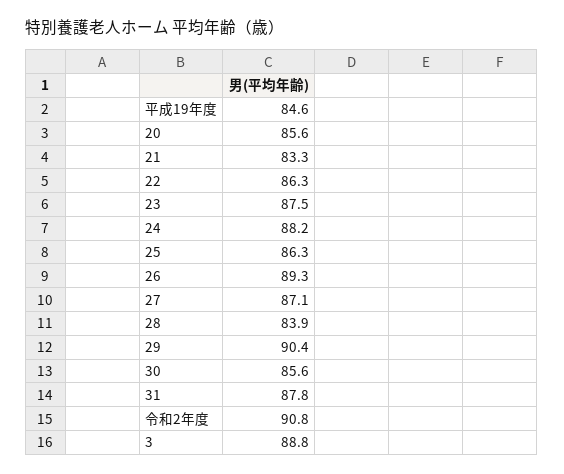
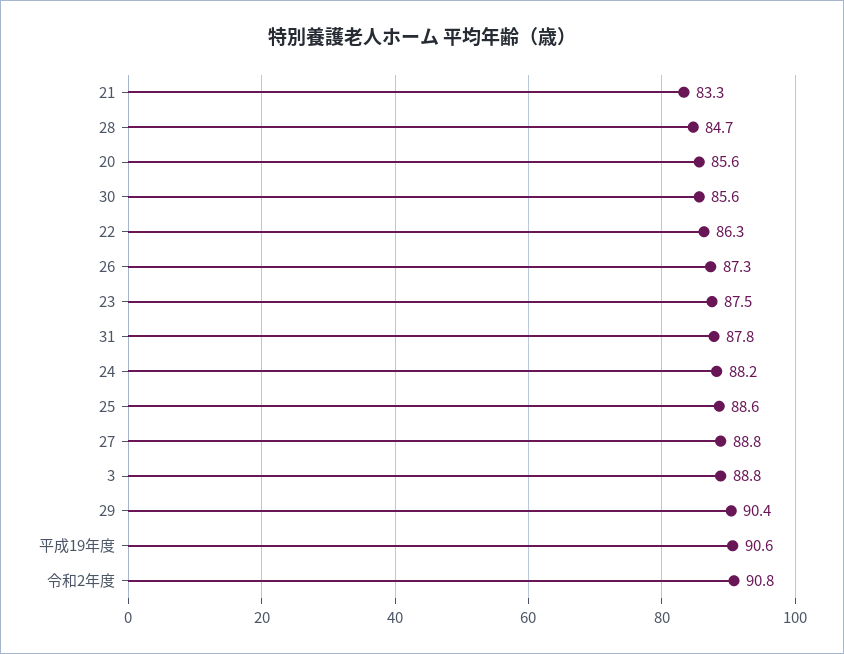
平成19年度: 84.6 -> 90.6
25: 86.3 -> 88.6
26: 89.3 -> 87.3
27: 87.1 -> 88.8
28: 83.9 -> 84.7

